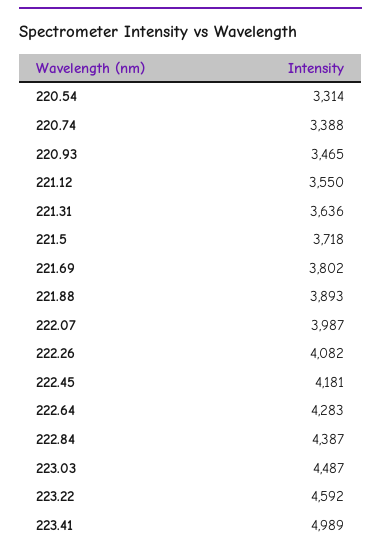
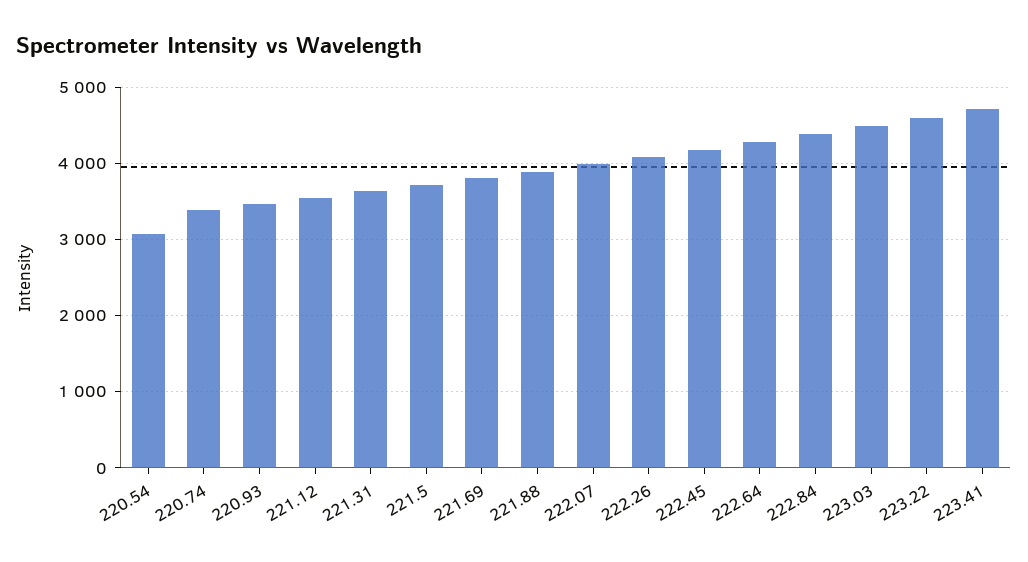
220.54: 3314 -> 3100
223.41: 4989 -> 4700

